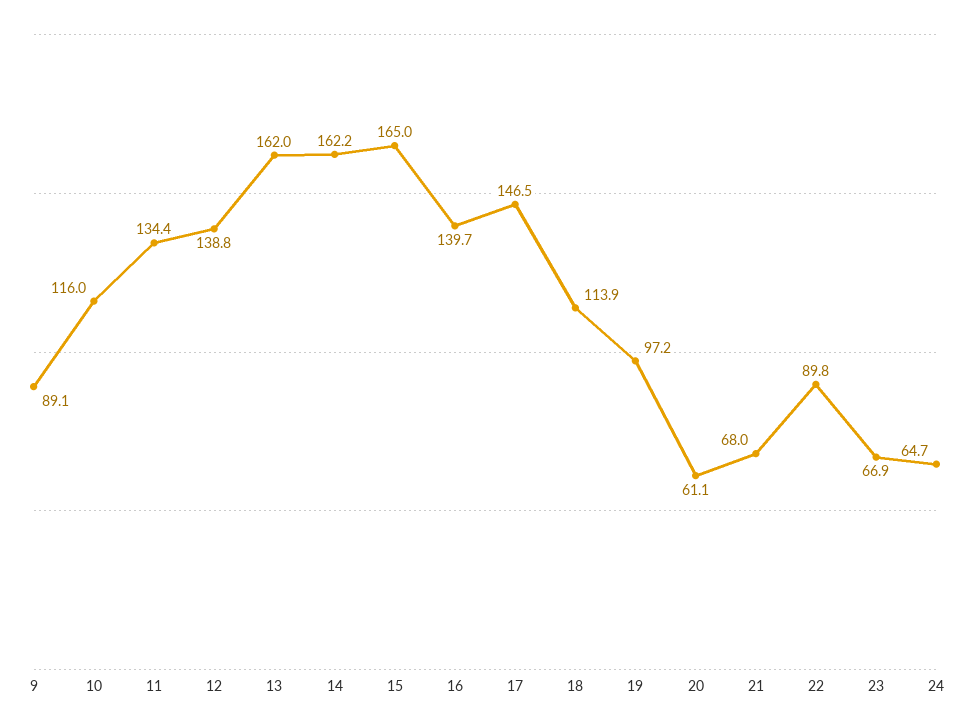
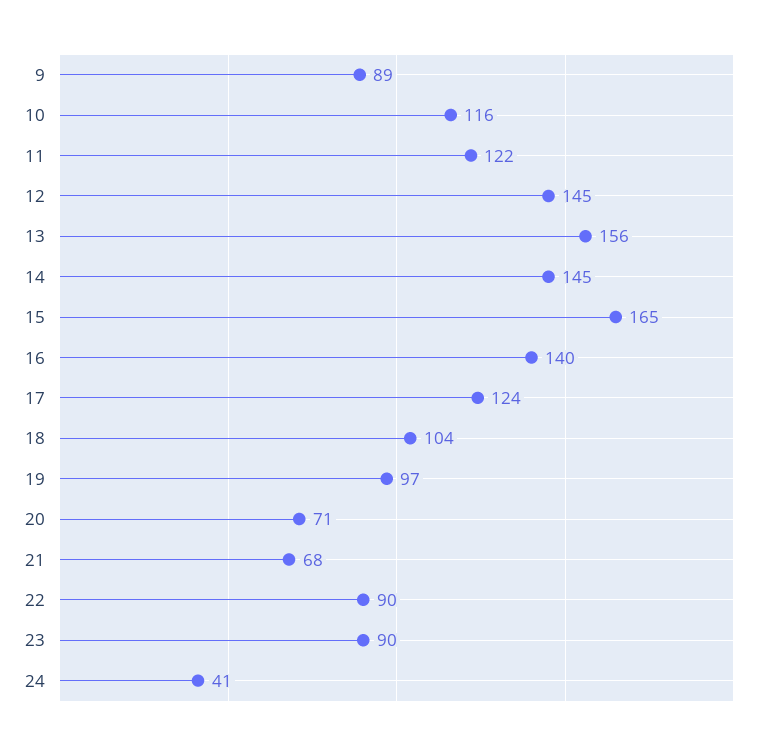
11: 134.4 -> 122
12: 138.8 -> 145
13: 162 -> 156
14: 162.2 -> 145
17: 146.5 -> 124
18: 113.9 -> 104
20: 61.1 -> 71
23: 66.9 -> 90
24: 64.7 -> 41

